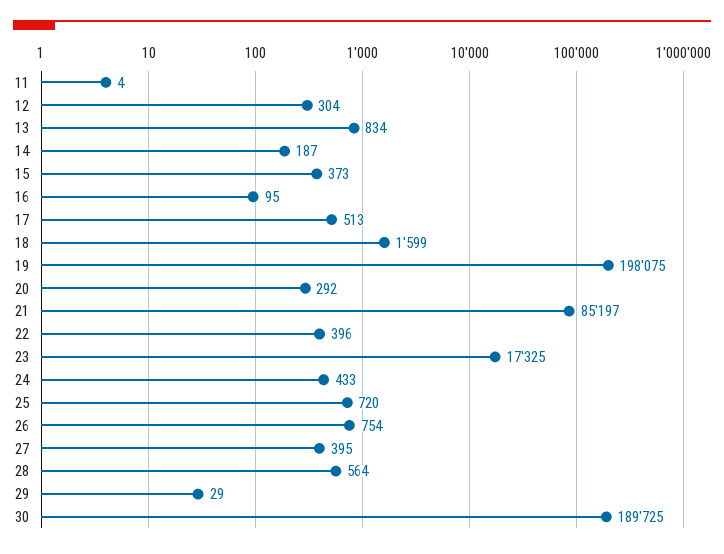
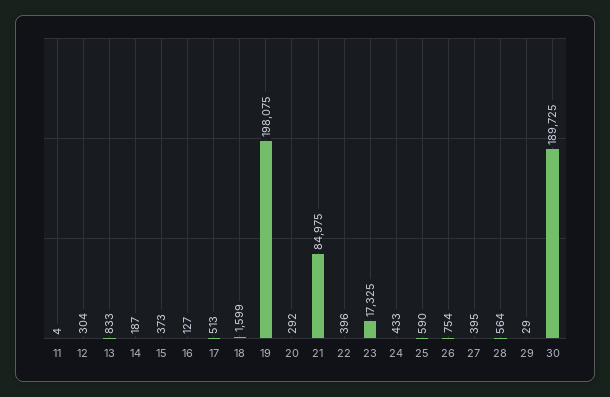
13: 834 -> 833
16: 95 -> 127
21: 85197 -> 84975
25: 720 -> 590

